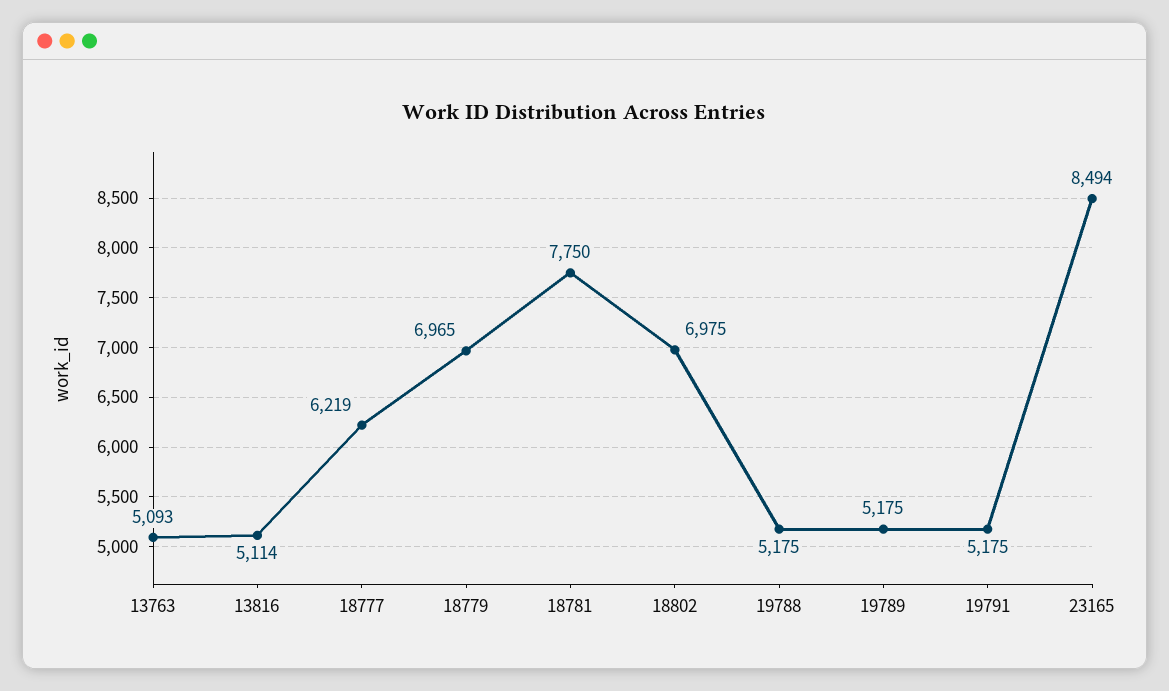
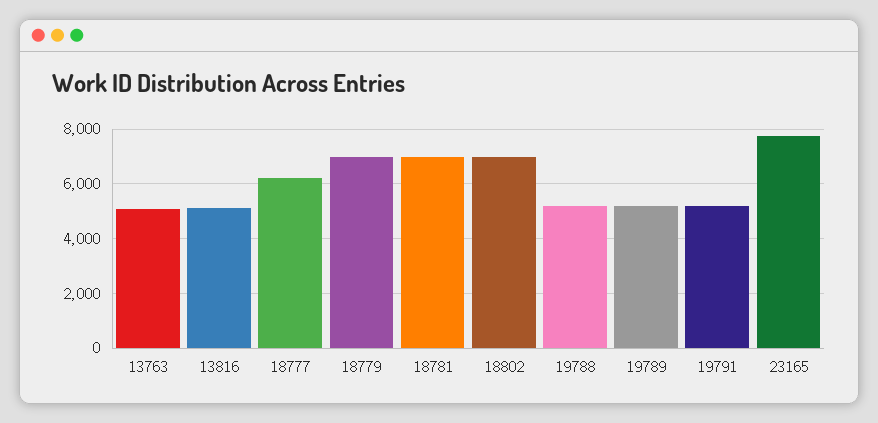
18781: 7750 -> 7000
23165: 8494 -> 7750

